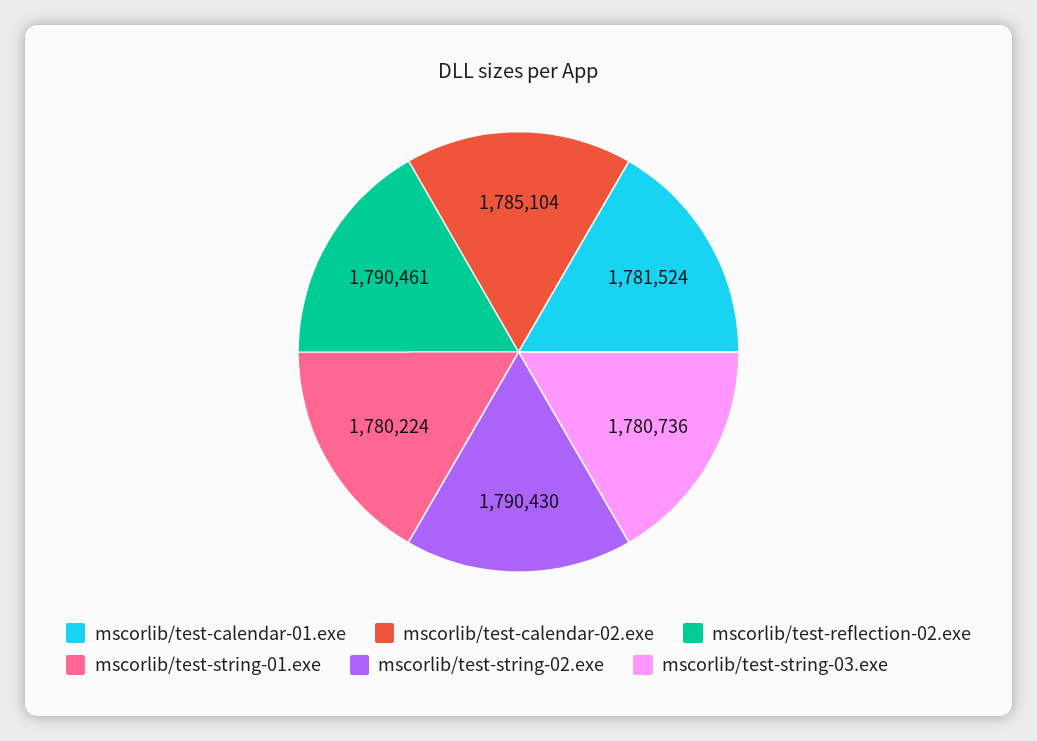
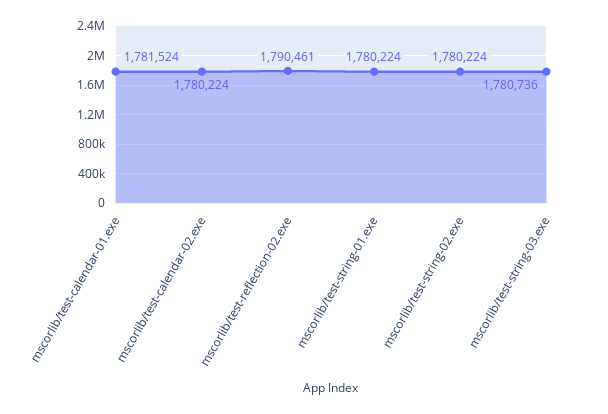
mscorlib/test-calendar-02.exe: 1785104 -> 1780224
mscorlib/test-string-02.exe: 1790430 -> 1780224

